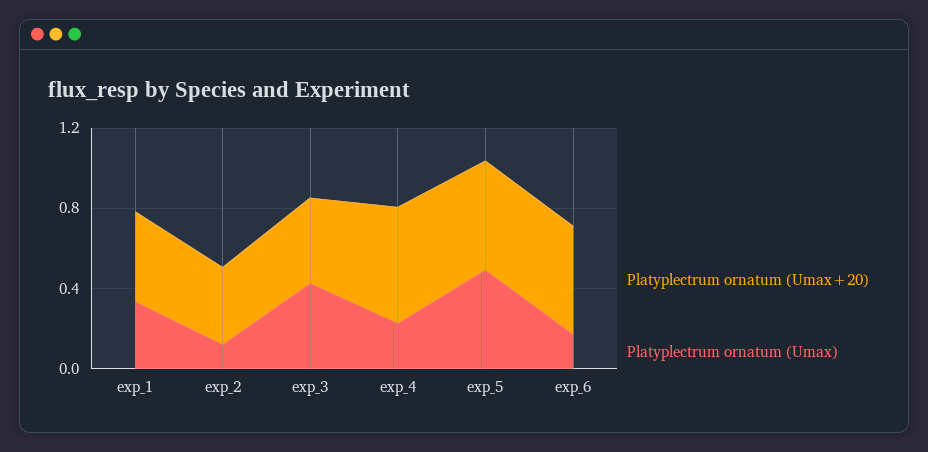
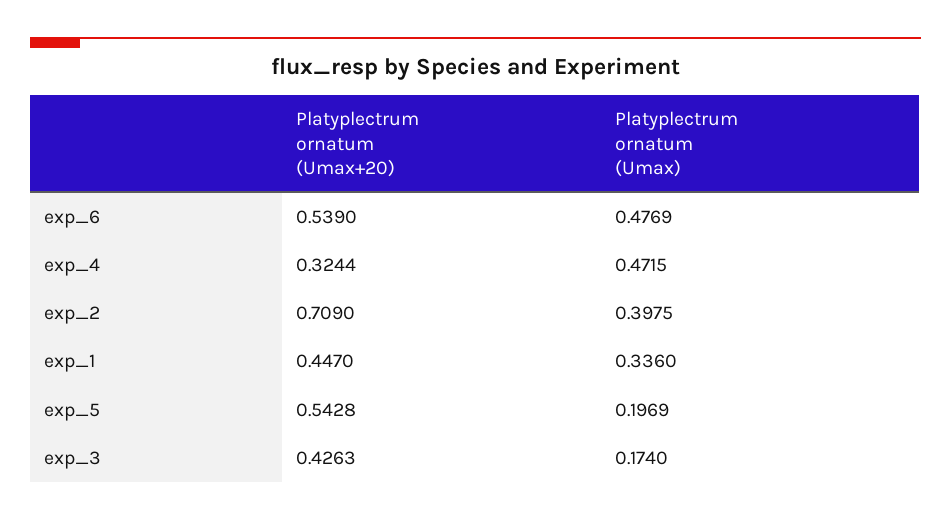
Platyplectrum ornatum (Umax+20), exp_2: 0.4 -> 0.709
Platyplectrum ornatum (Umax), exp_2: 0.1 -> 0.3975
Platyplectrum ornatum (Umax), exp_3: 0.4 -> 0.174
Platyplectrum ornatum (Umax+20), exp_4: 0.6 -> 0.3244
Platyplectrum ornatum (Umax), exp_4: 0.2 -> 0.4715
Platyplectrum ornatum (Umax), exp_5: 0.5 -> 0.1969
Platyplectrum ornatum (Umax), exp_6: 0.2 -> 0.4769

